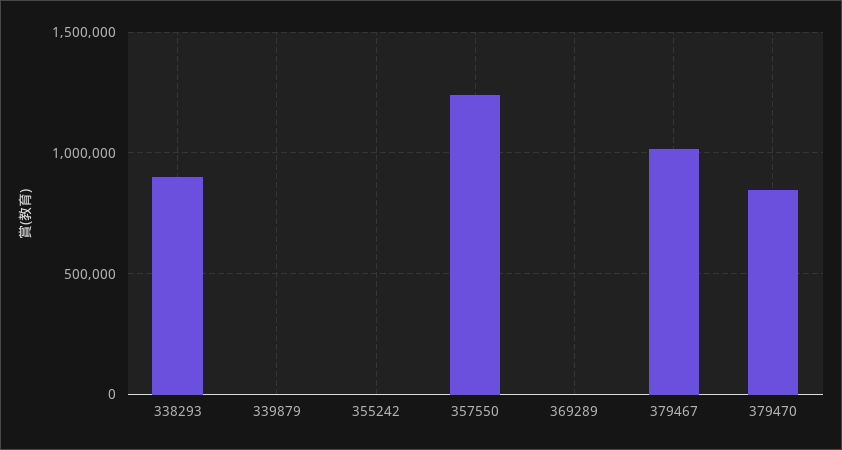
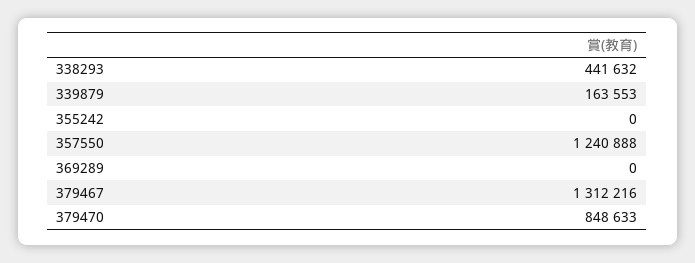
338293: 900000 -> 441632
339879: 0 -> 163553
379467: 1000000 -> 1312216

